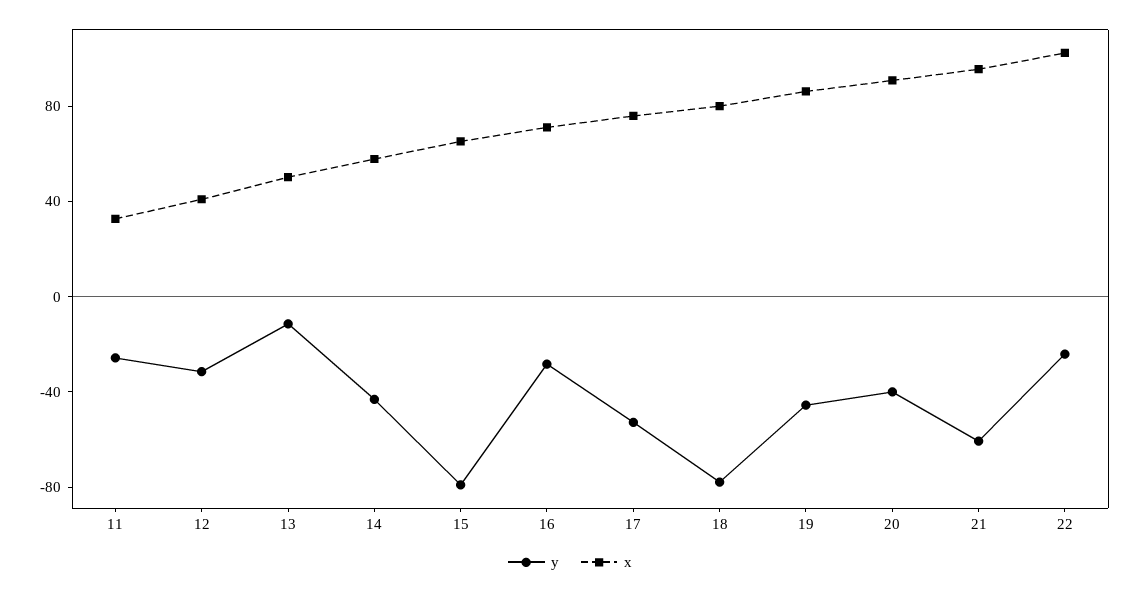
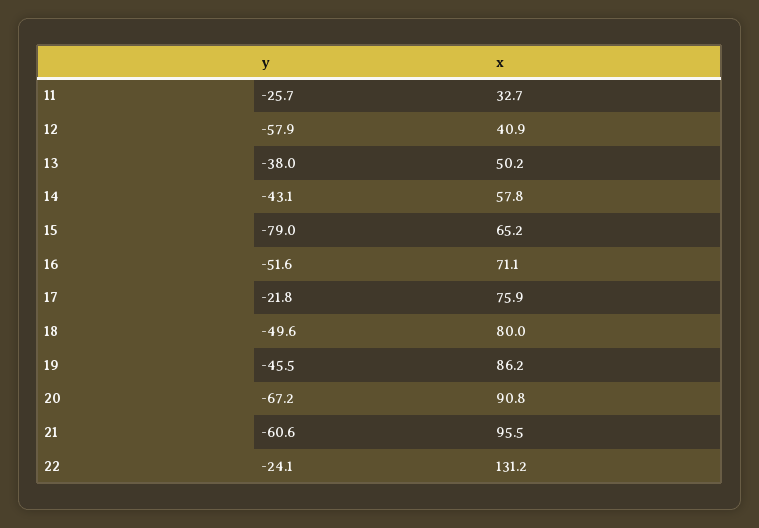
y, 12: -30 -> -57.9
y, 13: -10 -> -38
y, 16: -30 -> -51.6
y, 17: -50 -> -21.8
y, 18: -80 -> -49.6
y, 20: -40 -> -67.2
x, 22: 100 -> 131.2

